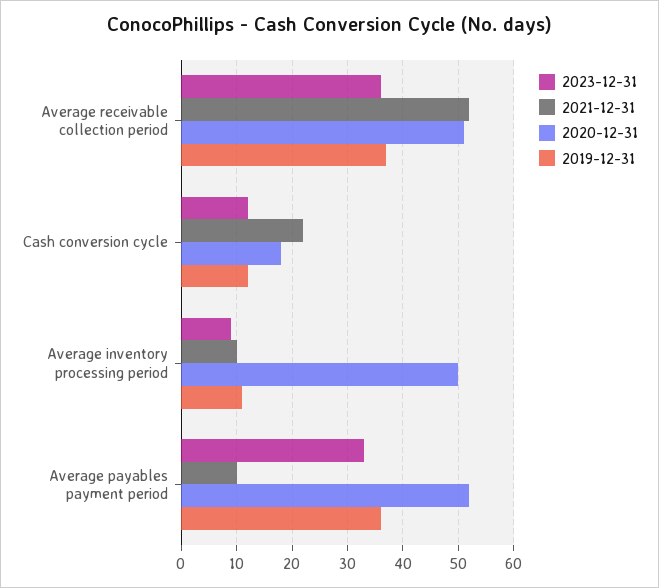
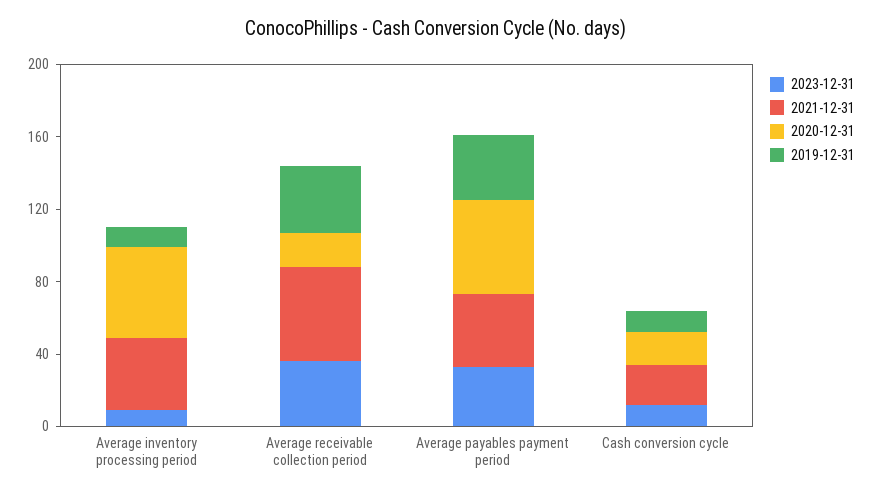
2020-12-31, Average receivable collection period: 50 -> 20
2021-12-31, Average inventory processing period: 10 -> 40
2021-12-31, Average payables payment period: 10 -> 40

